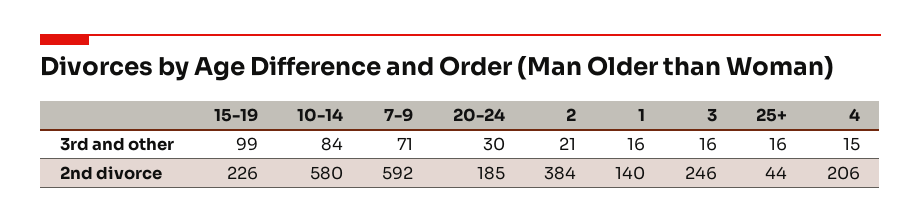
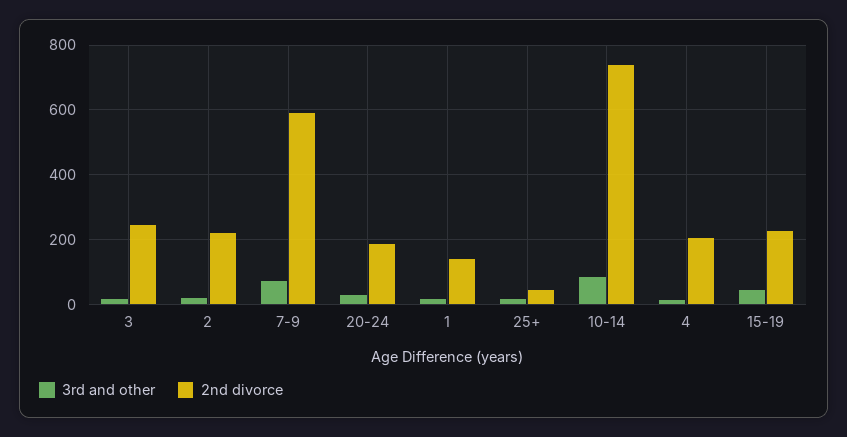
3rd and other, 15-19: 99 -> 40
2nd divorce, 10-14: 580 -> 740
2nd divorce, 2: 384 -> 220

